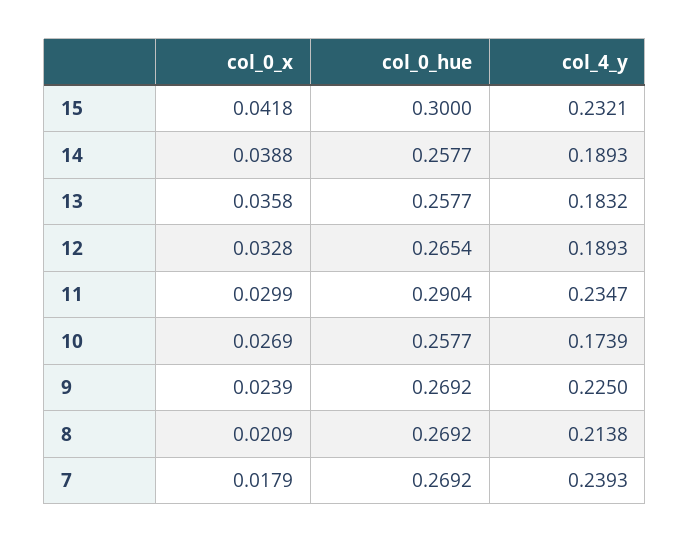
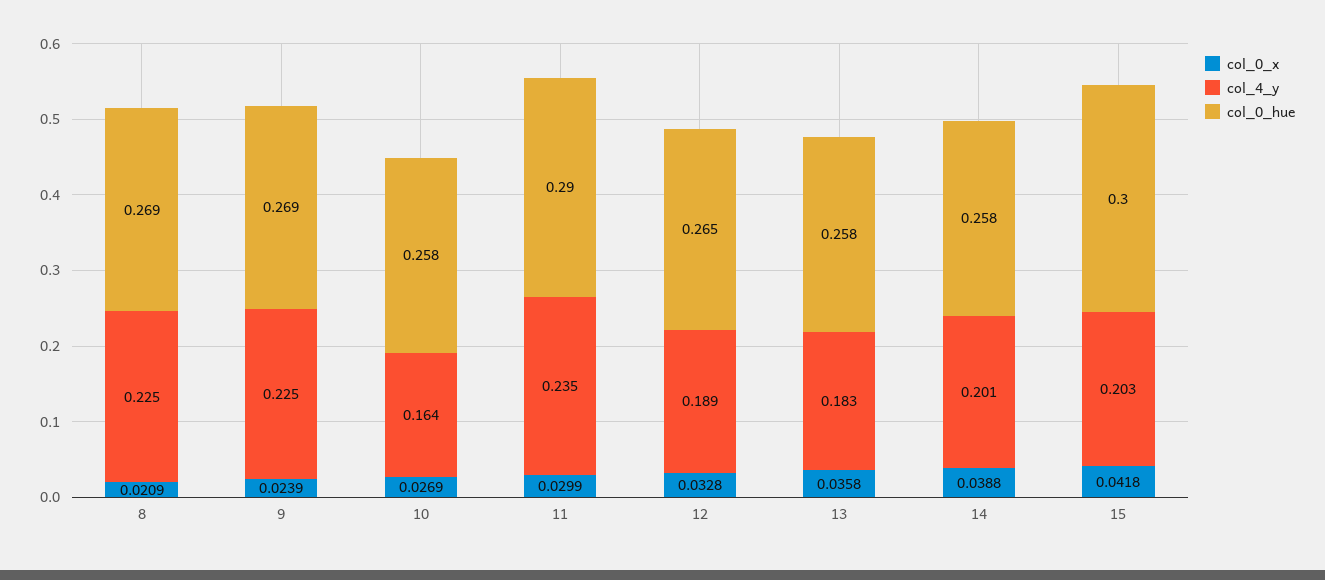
col_4_y, 15: 0.2321 -> 0.203
col_4_y, 14: 0.1893 -> 0.201
col_4_y, 10: 0.1739 -> 0.164
col_4_y, 8: 0.2138 -> 0.225
col_0_x, 7: 0.0179 -> none
col_0_hue, 7: 0.2692 -> none
col_4_y, 7: 0.2393 -> none

